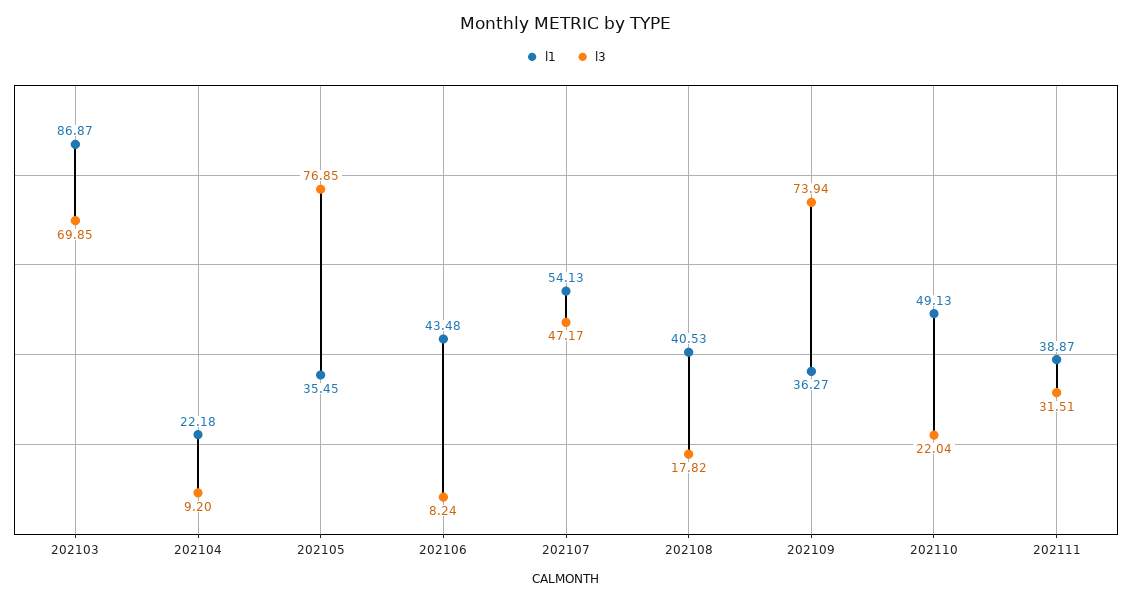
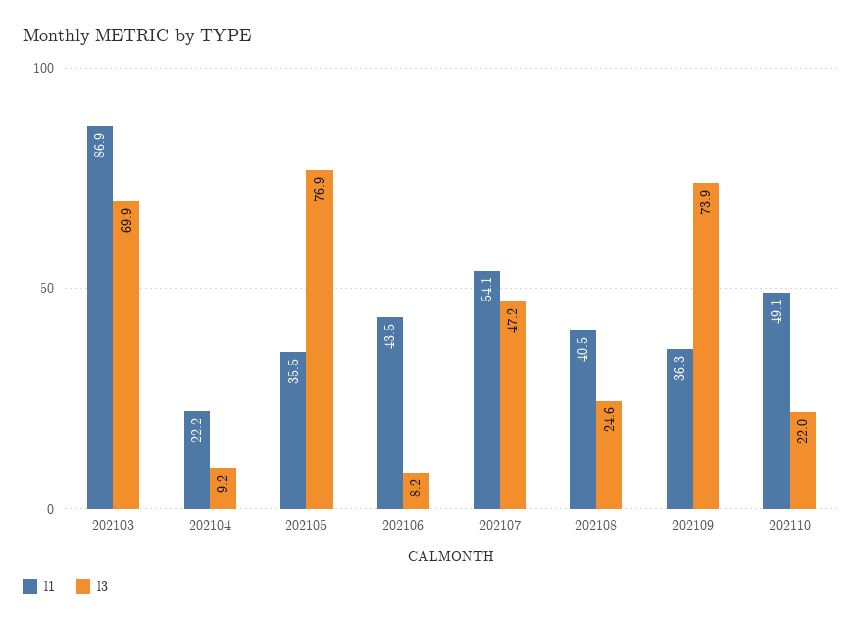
l3, 202108: 17.82 -> 24.6
l1, 202111: 38.87 -> none
l3, 202111: 31.51 -> none

